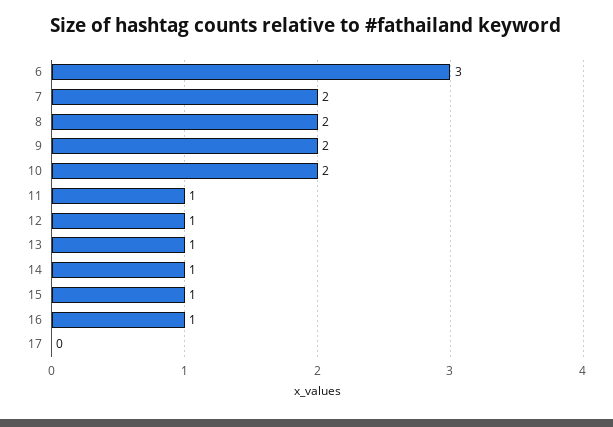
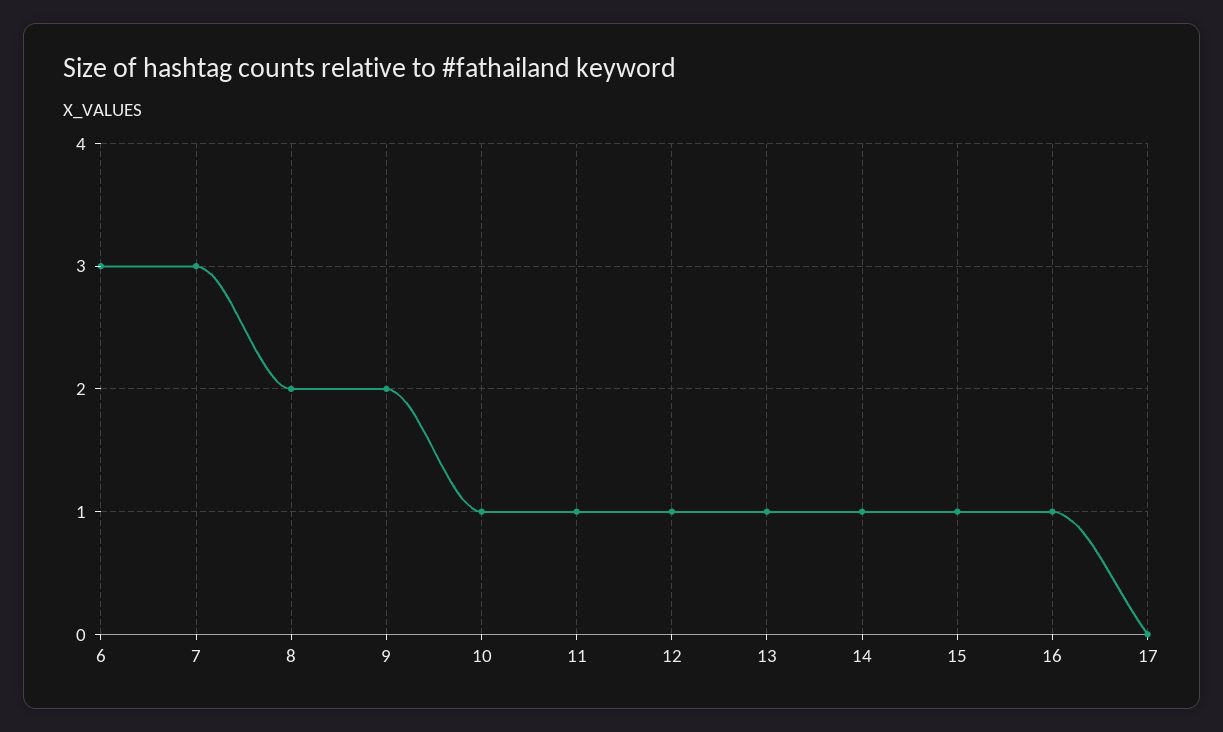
7: 2 -> 3
10: 2 -> 1

